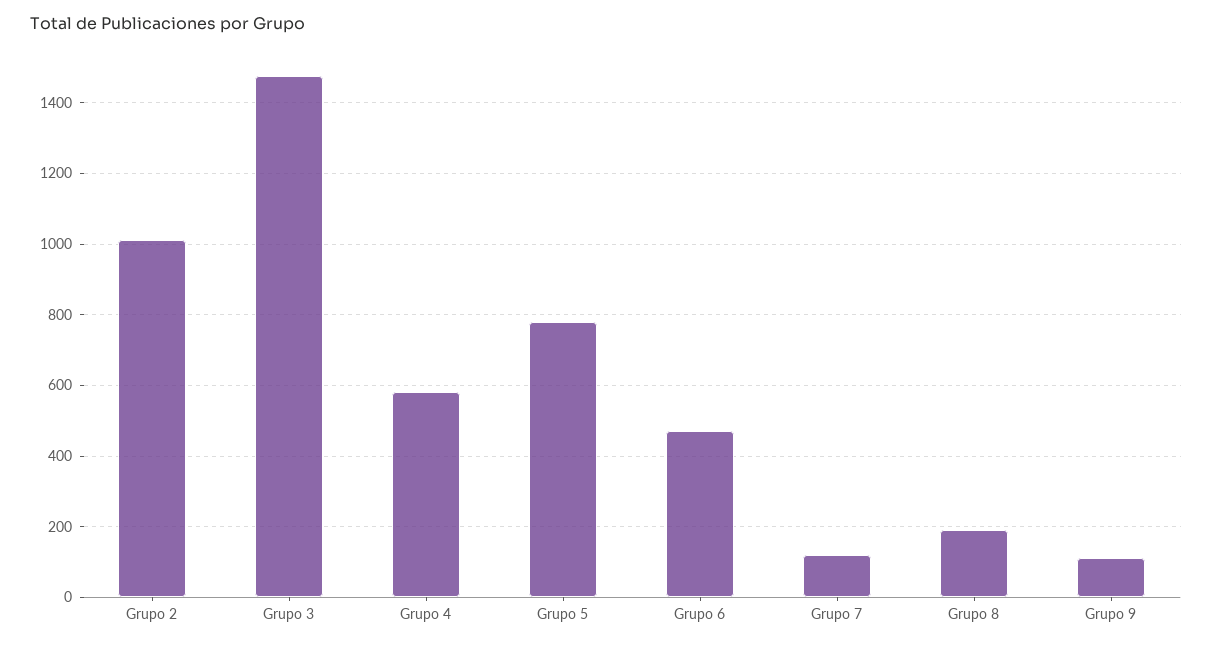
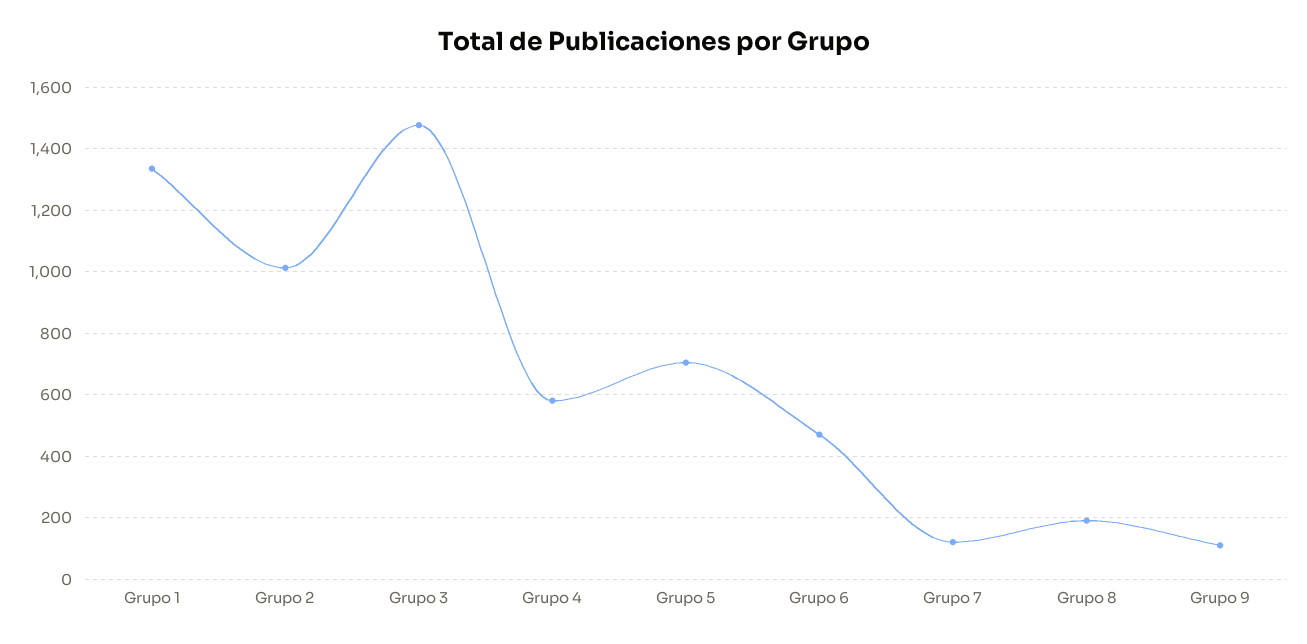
Grupo 5: 780 -> 700
Grupo 1: none -> 1340

